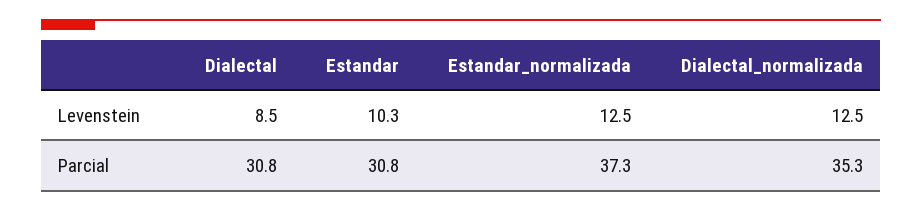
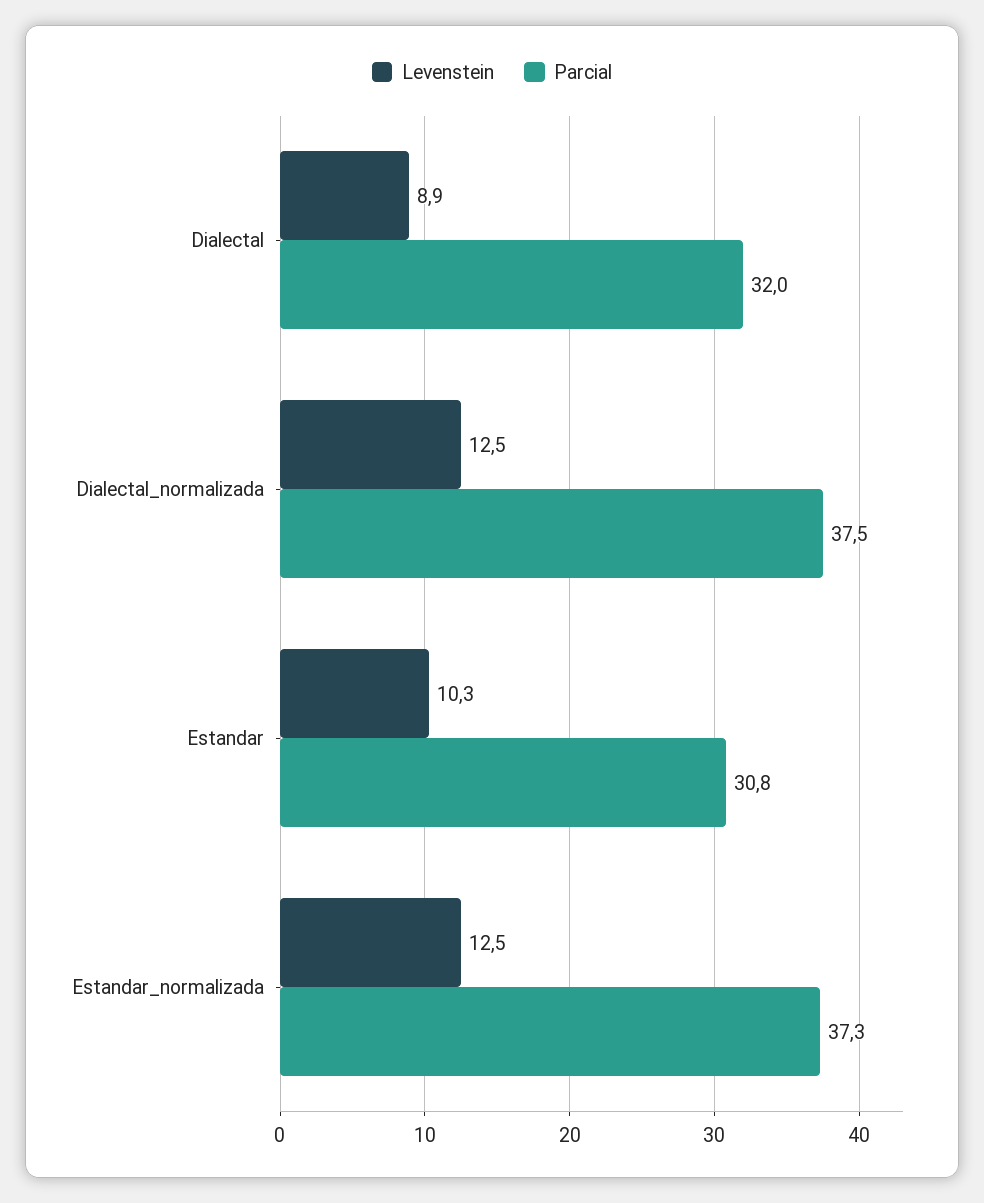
Levenstein, Dialectal: 8.5 -> 8.9
Parcial, Dialectal: 30.8 -> 32
Parcial, Dialectal_normalizada: 35.3 -> 37.5

